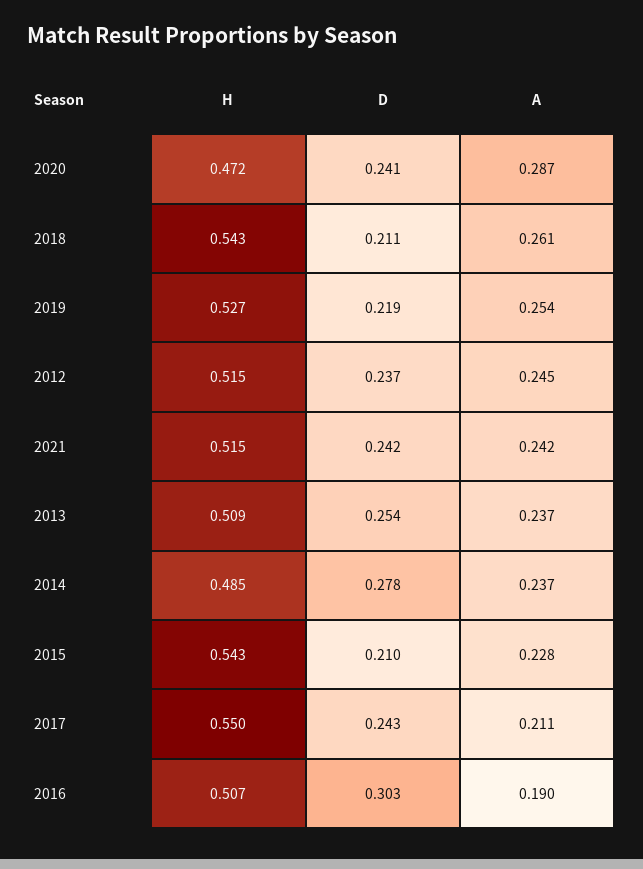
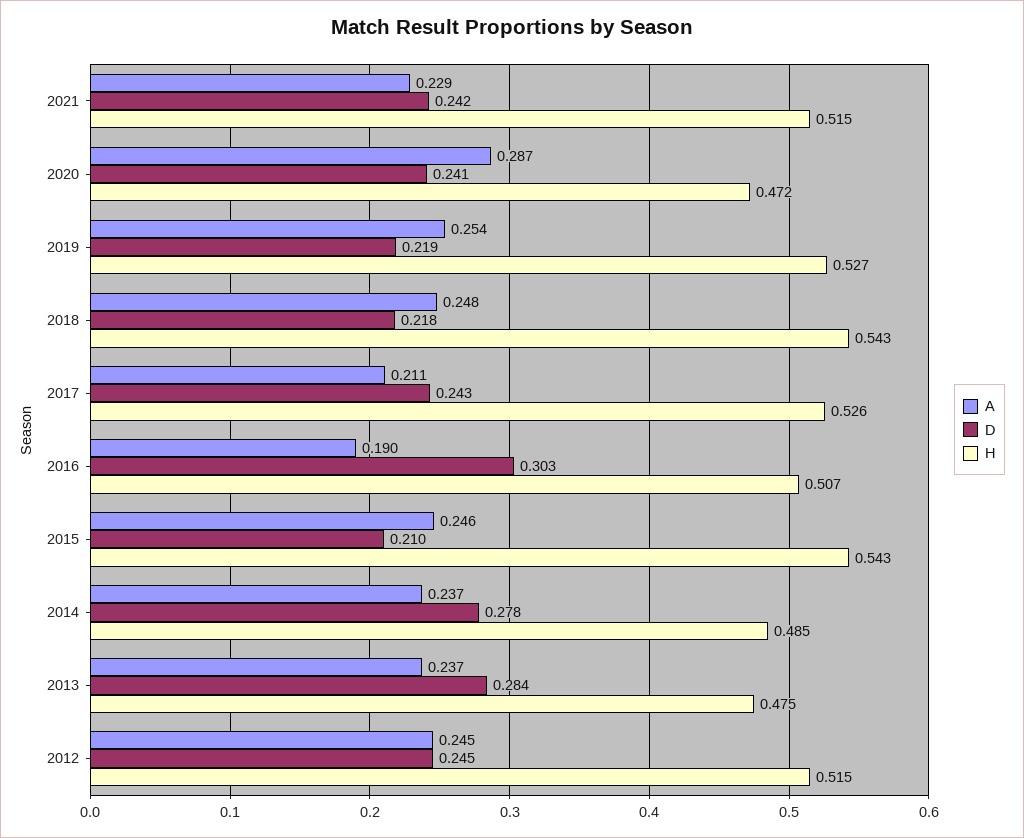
D, 2018: 0.211 -> 0.218
A, 2018: 0.261 -> 0.248
D, 2012: 0.237 -> 0.245
A, 2021: 0.242 -> 0.229
H, 2013: 0.509 -> 0.475
D, 2013: 0.254 -> 0.284
A, 2015: 0.228 -> 0.246
H, 2017: 0.55 -> 0.526

